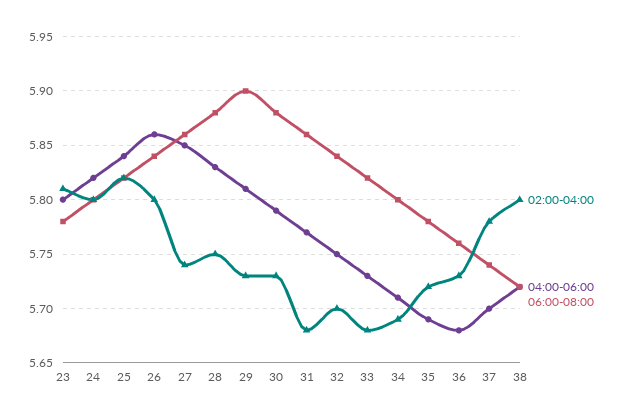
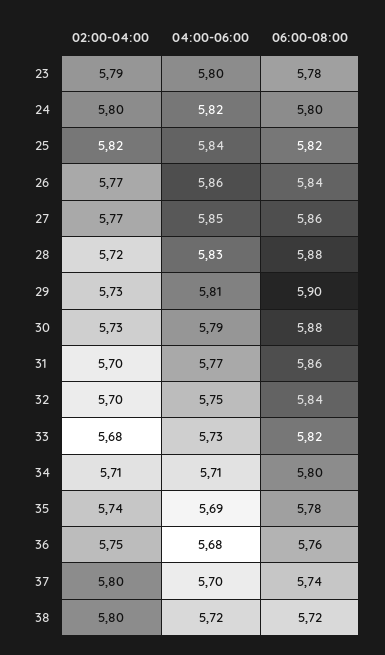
02:00-04:00, 23: 5.81 -> 5.79
02:00-04:00, 26: 5.8 -> 5.77
02:00-04:00, 27: 5.74 -> 5.77
02:00-04:00, 28: 5.75 -> 5.72
02:00-04:00, 31: 5.68 -> 5.7
02:00-04:00, 34: 5.69 -> 5.71
02:00-04:00, 35: 5.72 -> 5.74
02:00-04:00, 36: 5.73 -> 5.75
02:00-04:00, 37: 5.78 -> 5.8

